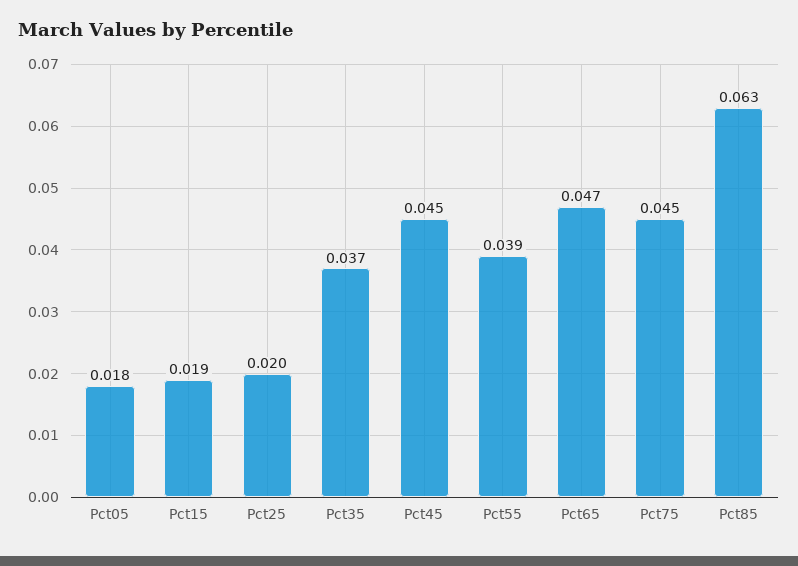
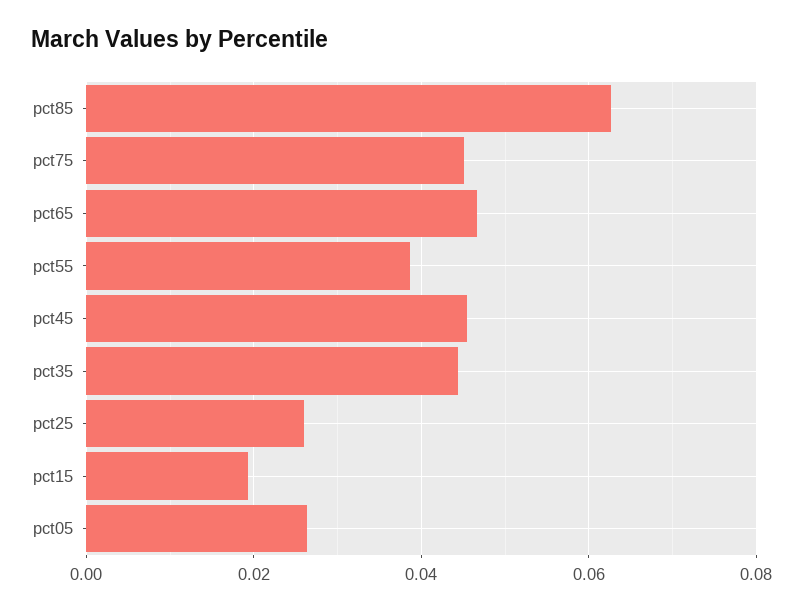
Pct05: 0.018 -> 0.026
Pct25: 0.02 -> 0.026
Pct35: 0.037 -> 0.044

